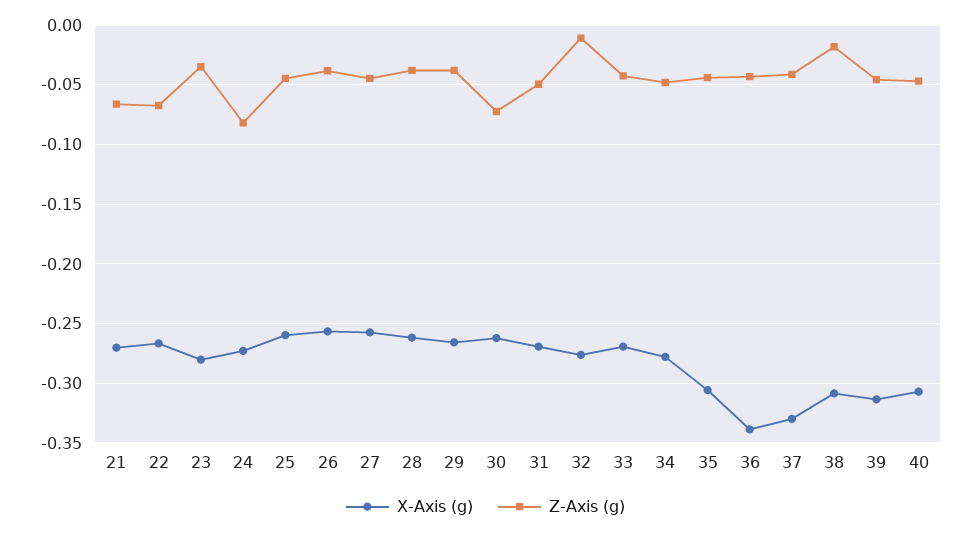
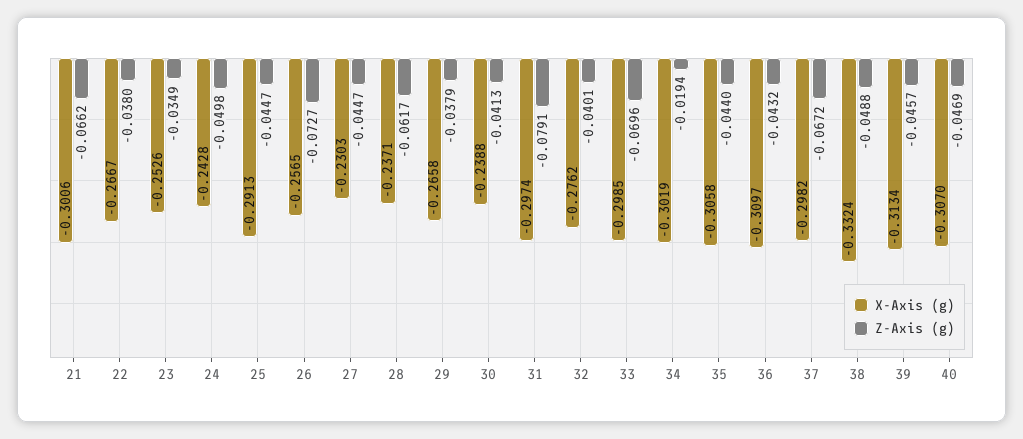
X-Axis (g), 21: -0.27 -> -0.3006
Z-Axis (g), 22: -0.07 -> -0.038
X-Axis (g), 23: -0.28 -> -0.2526
X-Axis (g), 24: -0.27 -> -0.2428
Z-Axis (g), 24: -0.08 -> -0.0498
X-Axis (g), 25: -0.26 -> -0.2913
Z-Axis (g), 26: -0.04 -> -0.0727
X-Axis (g), 27: -0.26 -> -0.2303
X-Axis (g), 28: -0.26 -> -0.2371
Z-Axis (g), 28: -0.04 -> -0.0617
X-Axis (g), 30: -0.26 -> -0.2388
Z-Axis (g), 30: -0.07 -> -0.0413
X-Axis (g), 31: -0.27 -> -0.2974
Z-Axis (g), 31: -0.05 -> -0.0791
Z-Axis (g), 32: -0.01 -> -0.0401
X-Axis (g), 33: -0.27 -> -0.2985
Z-Axis (g), 33: -0.04 -> -0.0696
X-Axis (g), 34: -0.28 -> -0.3019
Z-Axis (g), 34: -0.05 -> -0.0194
X-Axis (g), 36: -0.34 -> -0.3097
X-Axis (g), 37: -0.33 -> -0.2982
Z-Axis (g), 37: -0.04 -> -0.0672
X-Axis (g), 38: -0.31 -> -0.3324
Z-Axis (g), 38: -0.02 -> -0.0488

